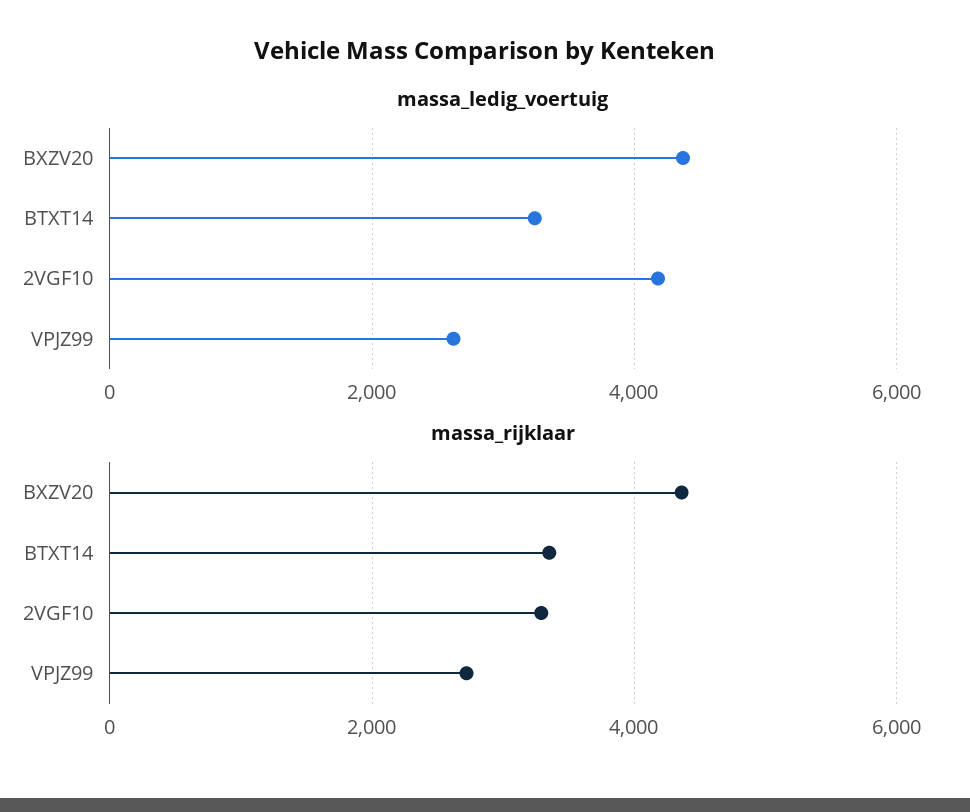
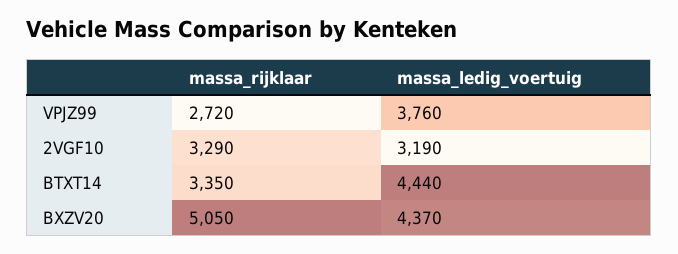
massa_ledig_voertuig, BTXT14: 3200 -> 4440
massa_ledig_voertuig, 2VGF10: 4200 -> 3190
massa_ledig_voertuig, VPJZ99: 2600 -> 3760
massa_rijklaar, BXZV20: 4400 -> 5050

